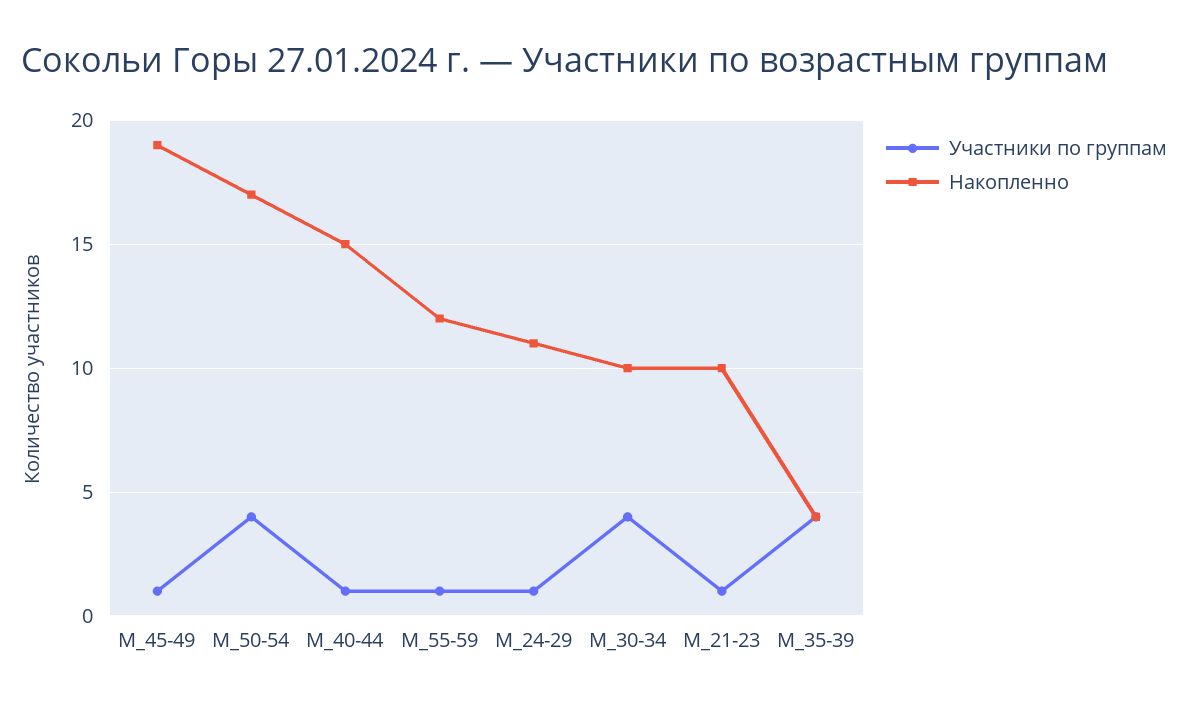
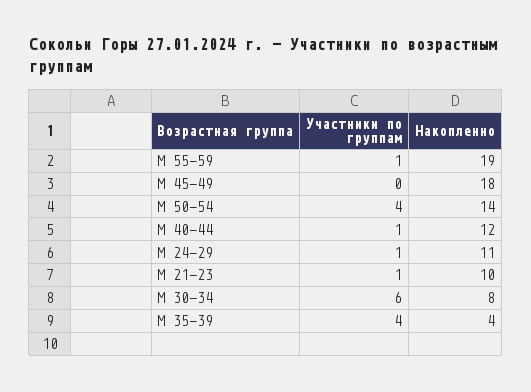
Участники по группам, М_45-49: 1 -> 0
Накопленно, М_45-49: 19 -> 18
Накопленно, М_50-54: 17 -> 14
Накопленно, М_40-44: 15 -> 12
Накопленно, М_55-59: 12 -> 19
Участники по группам, М_30-34: 4 -> 6
Накопленно, М_30-34: 10 -> 8

